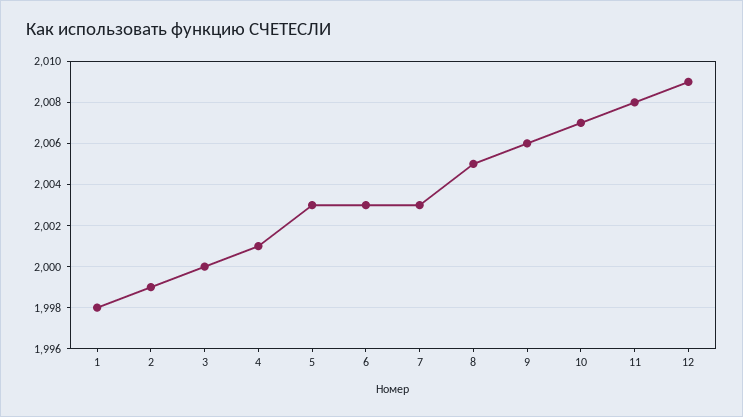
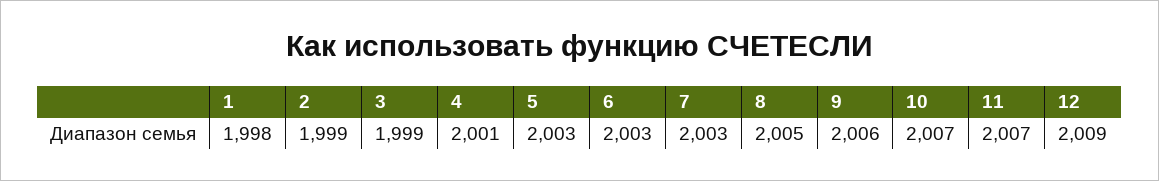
3: 2000 -> 1999
11: 2008 -> 2007

